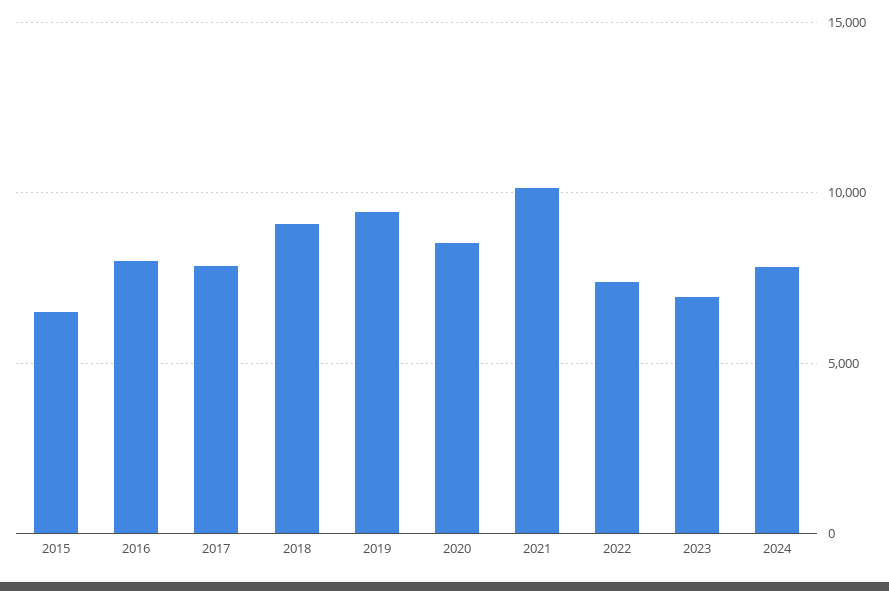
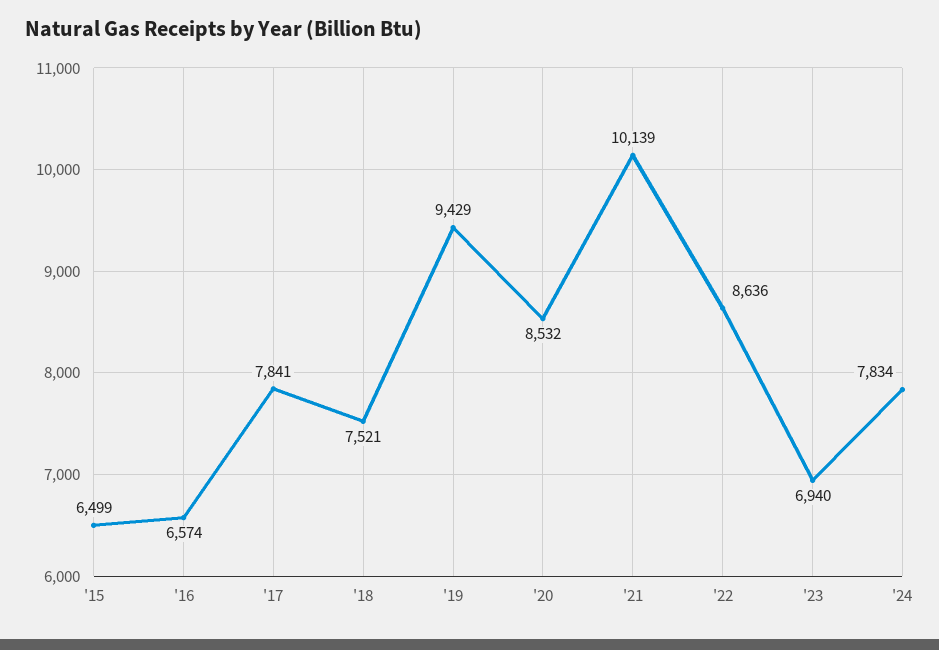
2016: 8000 -> 6574
2018: 9000 -> 7521
2022: 7500 -> 8636

